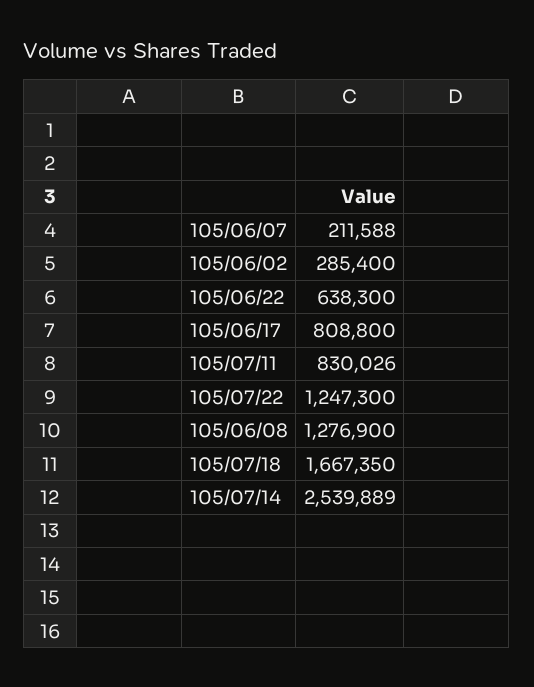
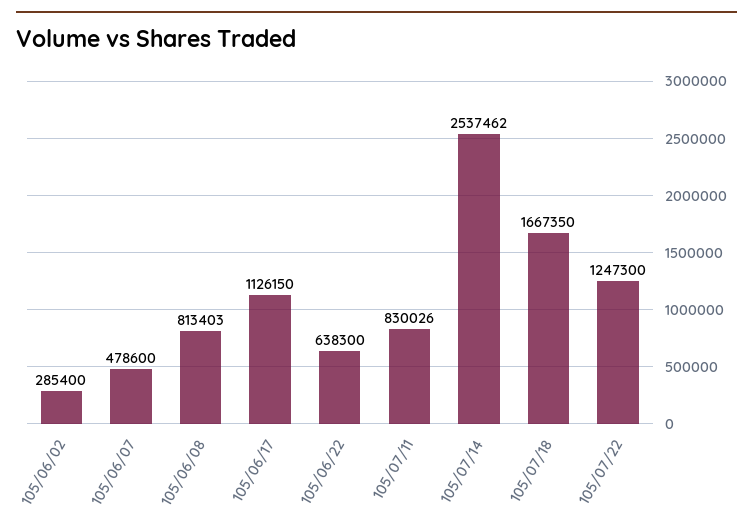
105/06/07: 211588 -> 478600
105/06/17: 808800 -> 1126150
105/06/08: 1276900 -> 813403
105/07/14: 2539889 -> 2537462

